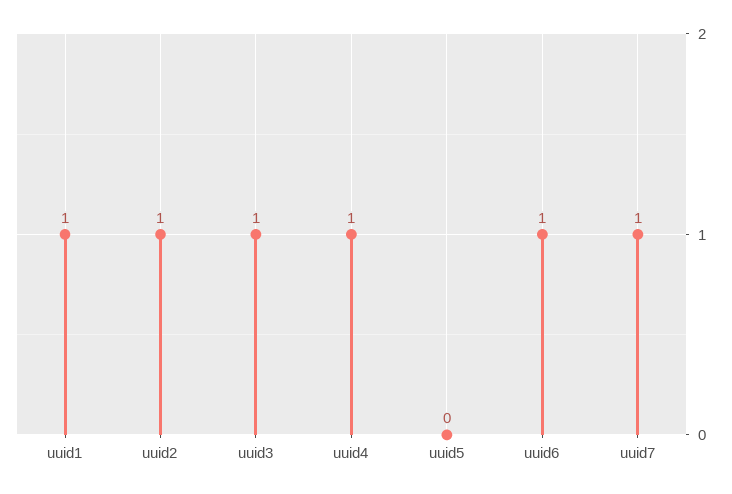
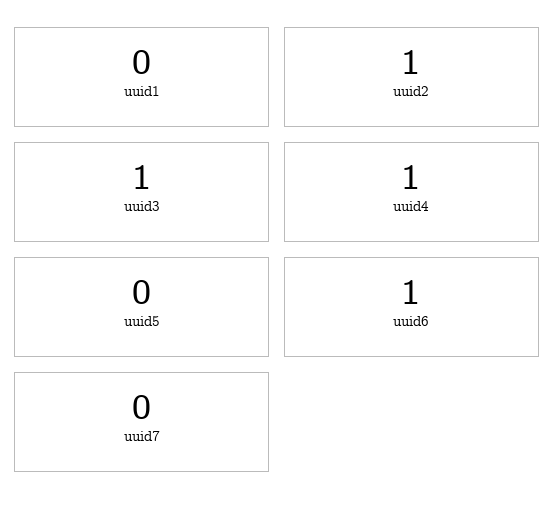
uuid1: 1 -> 0
uuid7: 1 -> 0

